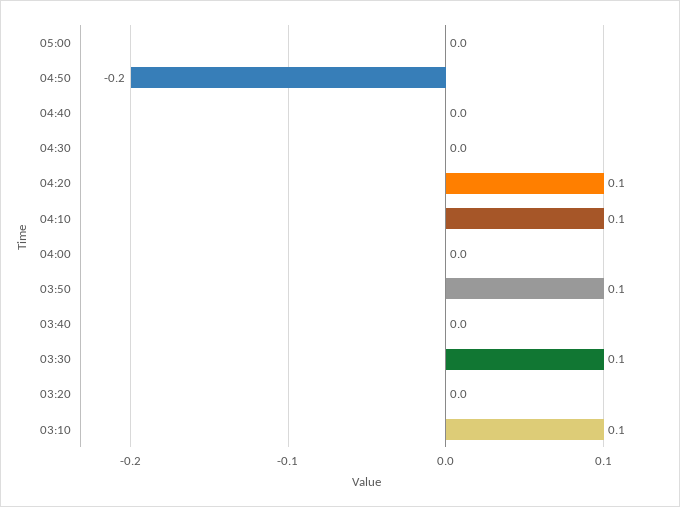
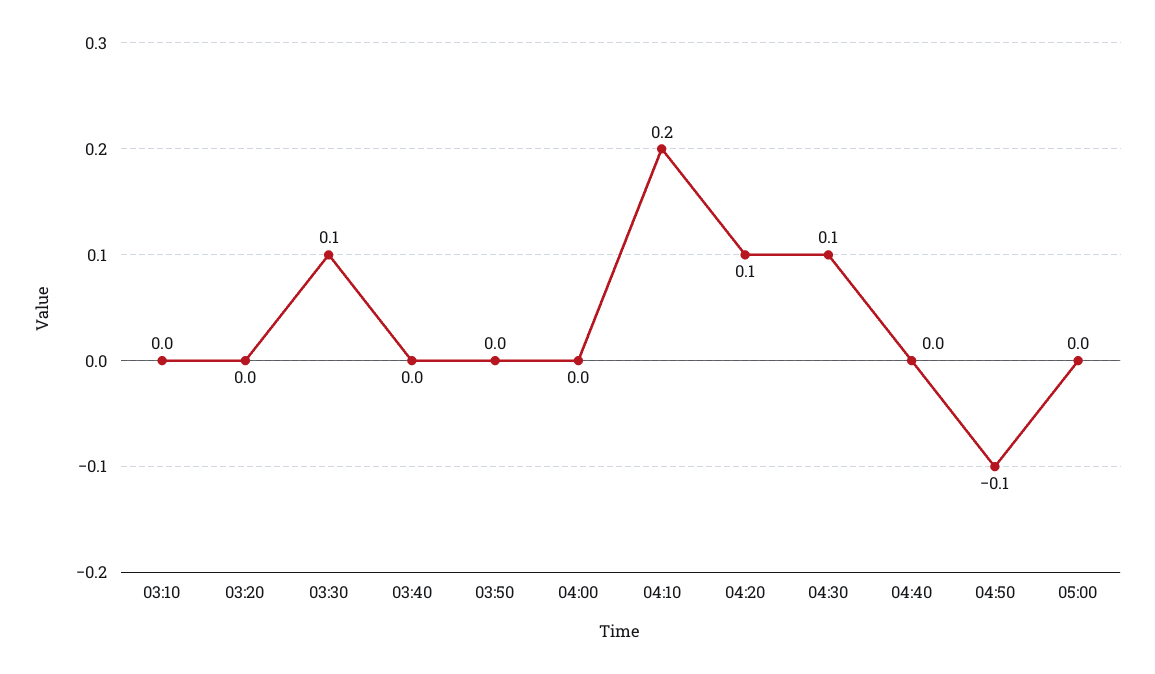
04:50: -0.2 -> -0.1
04:30: 0 -> 0.1
04:10: 0.1 -> 0.2
03:50: 0.1 -> 0
03:10: 0.1 -> 0

